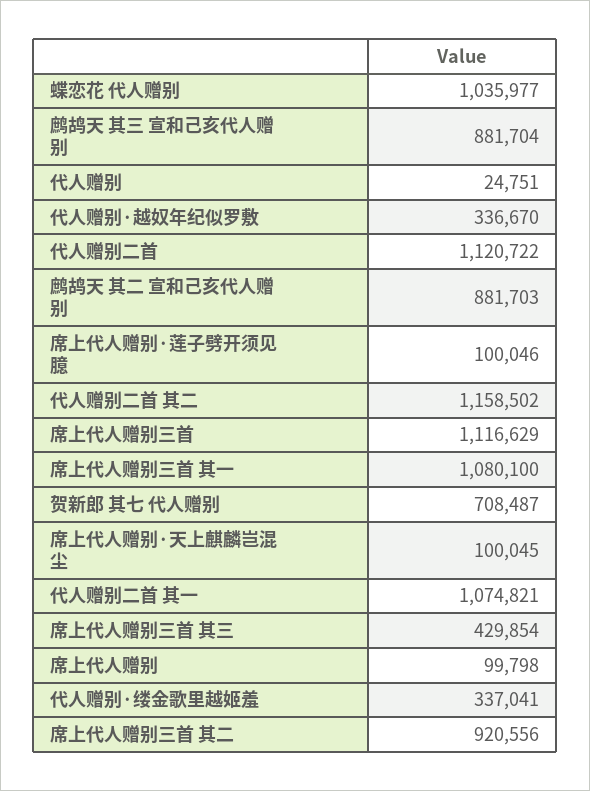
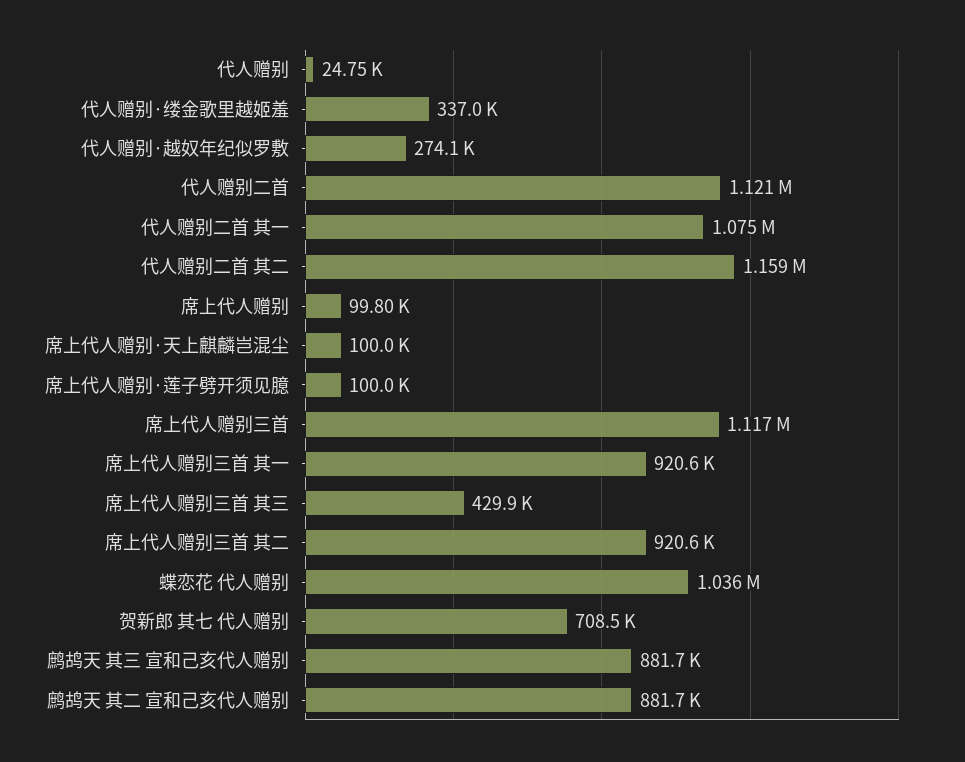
代人赠别·越奴年纪似罗敷: 336670 -> 274100
席上代人赠别三首 其一: 1080100 -> 920600

